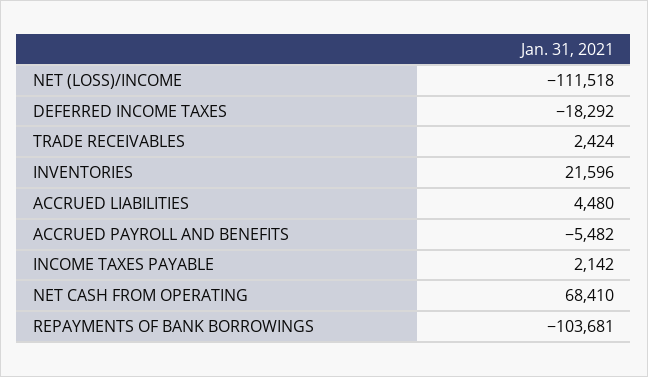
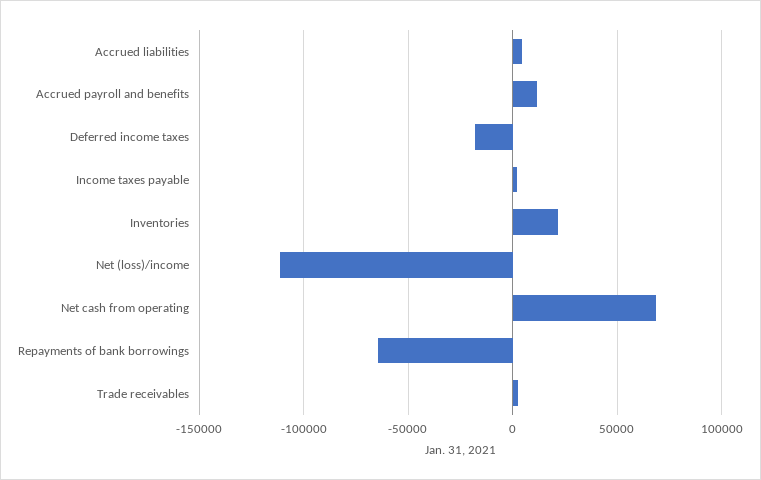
ACCRUED PAYROLL AND BENEFITS: -5482 -> 10000
REPAYMENTS OF BANK BORROWINGS: -103681 -> -65000

